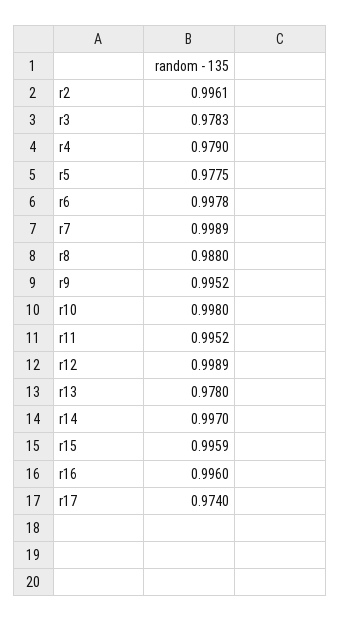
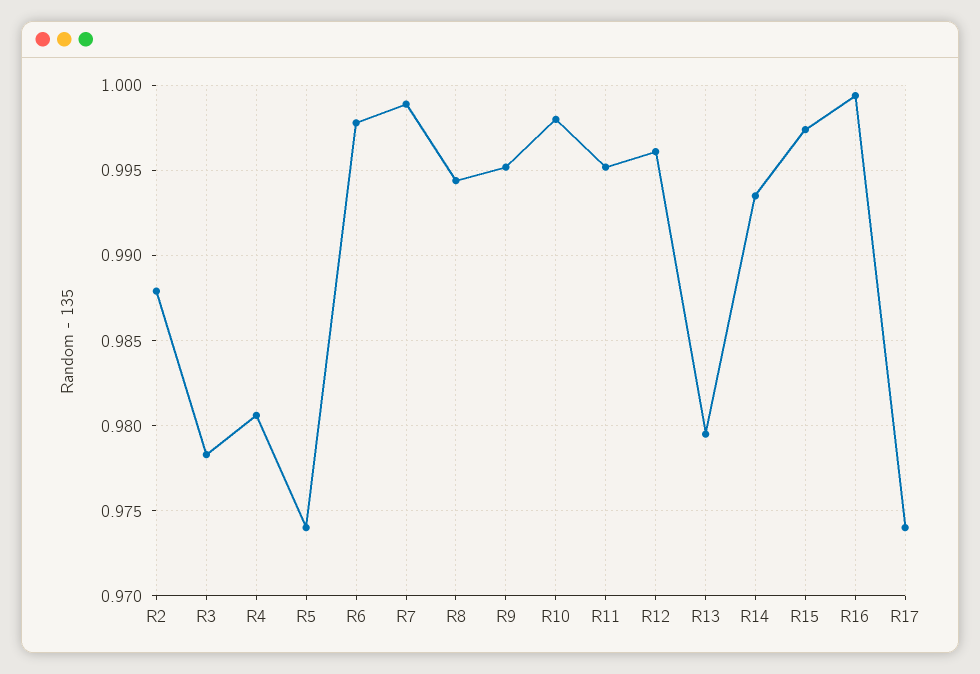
r2: 0.9961 -> 0.988
r4: 0.979 -> 0.9805
r5: 0.9775 -> 0.974
r8: 0.988 -> 0.9945
r12: 0.9989 -> 0.996
r13: 0.978 -> 0.9795
r14: 0.997 -> 0.9935
r15: 0.9959 -> 0.9975
r16: 0.996 -> 0.9995

